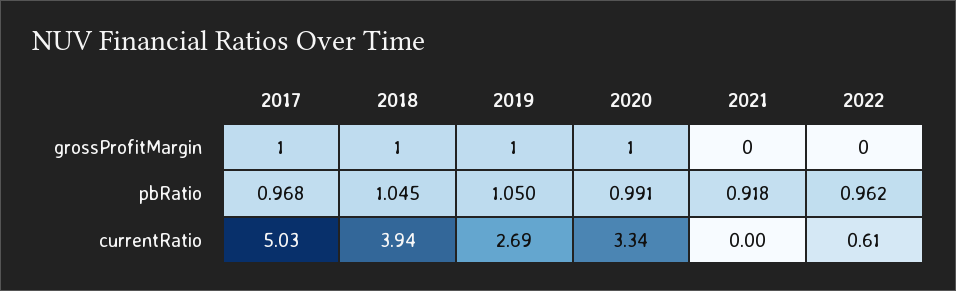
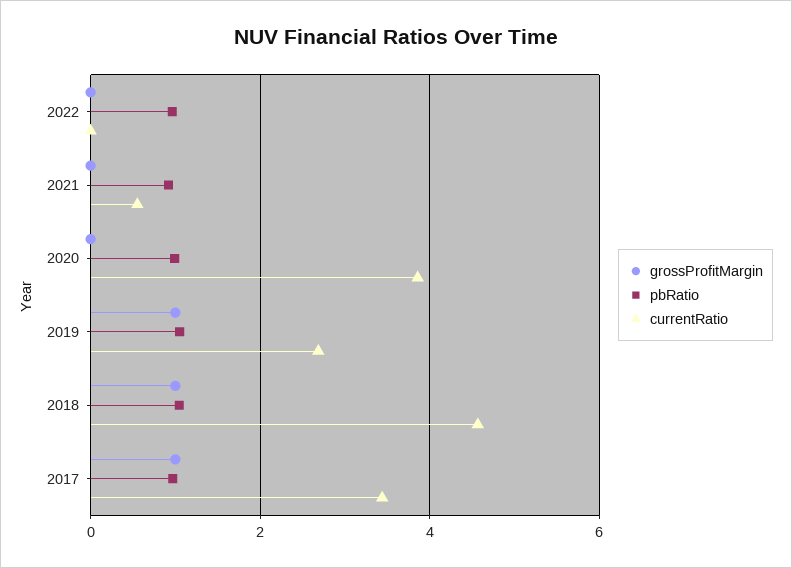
grossProfitMargin, 2020: 1 -> 0
currentRatio, 2017: 5.03 -> 3.4
currentRatio, 2018: 3.94 -> 4.6
currentRatio, 2020: 3.34 -> 3.8
currentRatio, 2021: 0 -> 0.6
currentRatio, 2022: 0.61 -> 0

